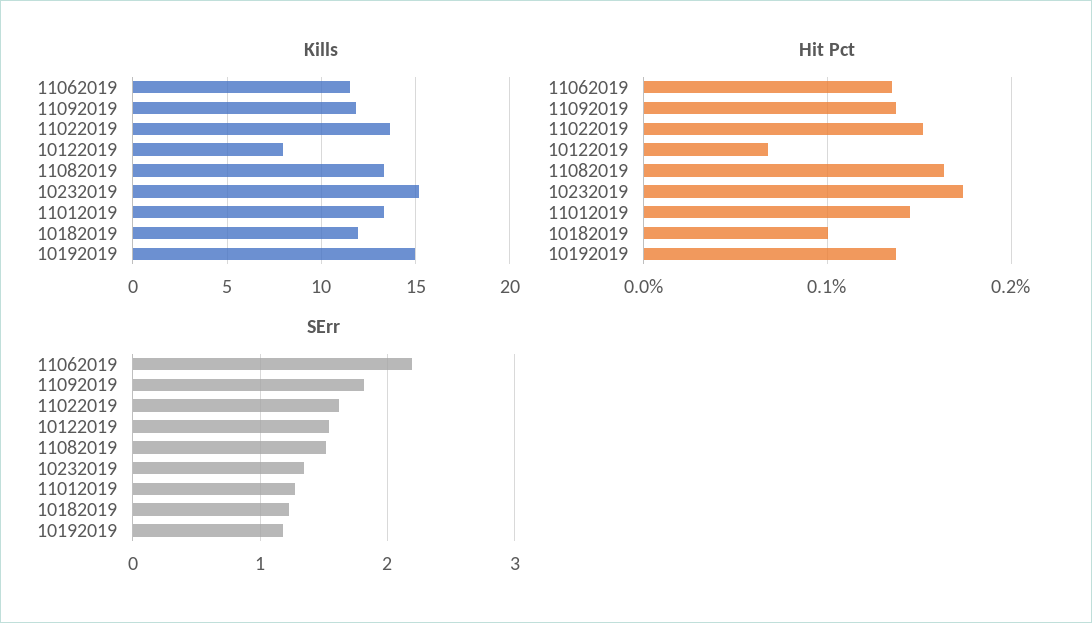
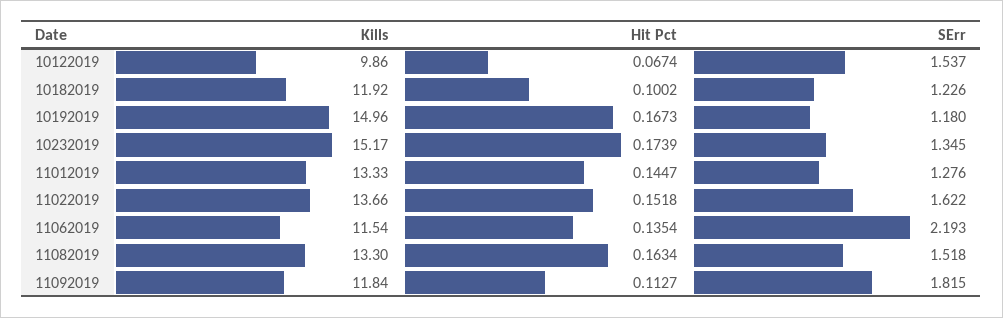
Kills, 10122019: 8 -> 9.86
Hit Pct, 11092019: 0.14 -> 0.1127
Hit Pct, 10192019: 0.14 -> 0.1673

